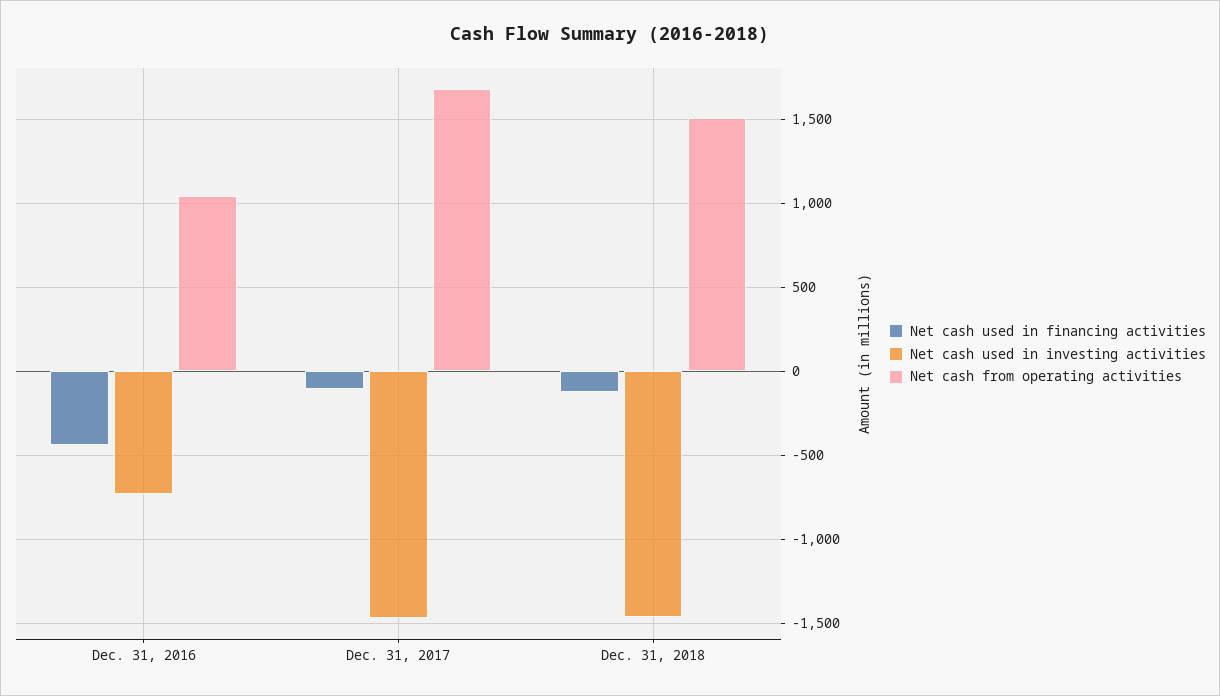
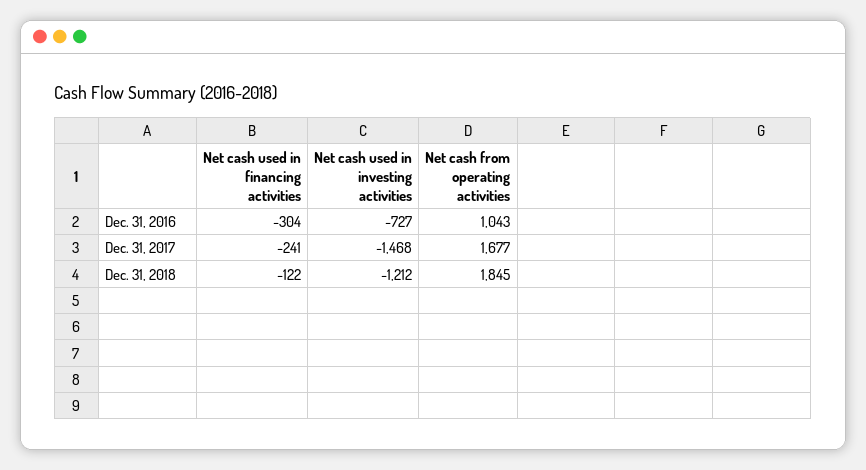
Net cash used in financing activities, Dec. 31, 2016: -450 -> -304
Net cash used in financing activities, Dec. 31, 2017: -100 -> -241
Net cash used in investing activities, Dec. 31, 2018: -1450 -> -1212
Net cash from operating activities, Dec. 31, 2018: 1500 -> 1845

